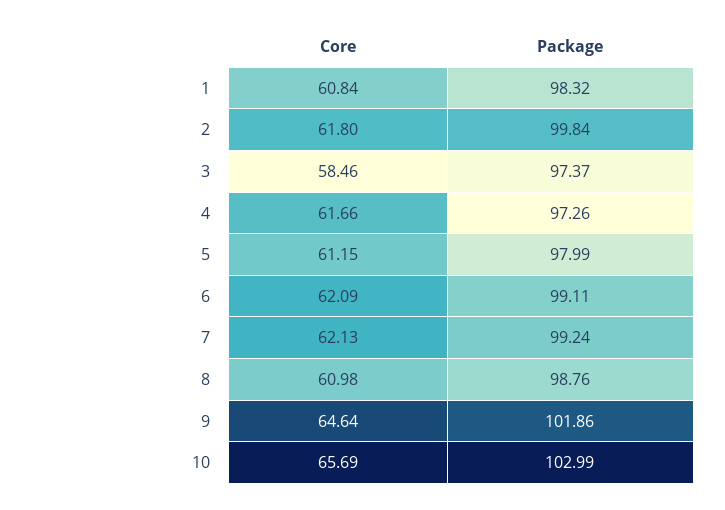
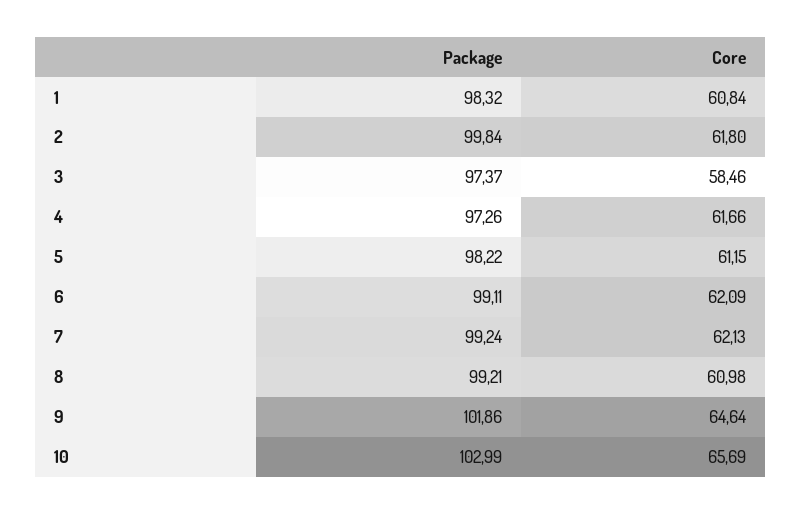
Package, 5: 97.99 -> 98.22
Package, 8: 98.76 -> 99.21

